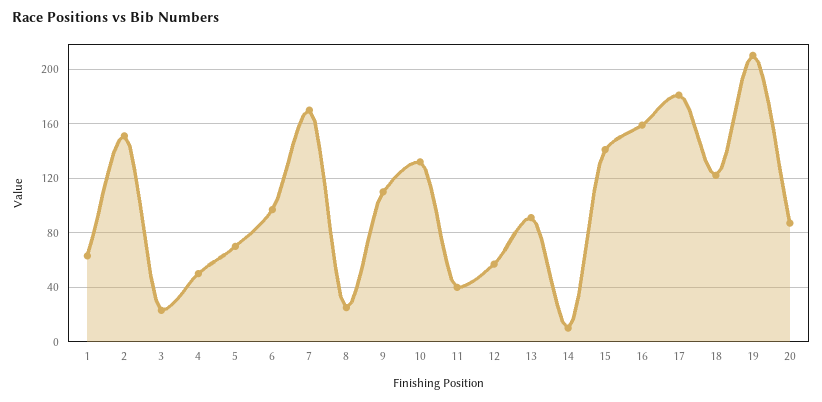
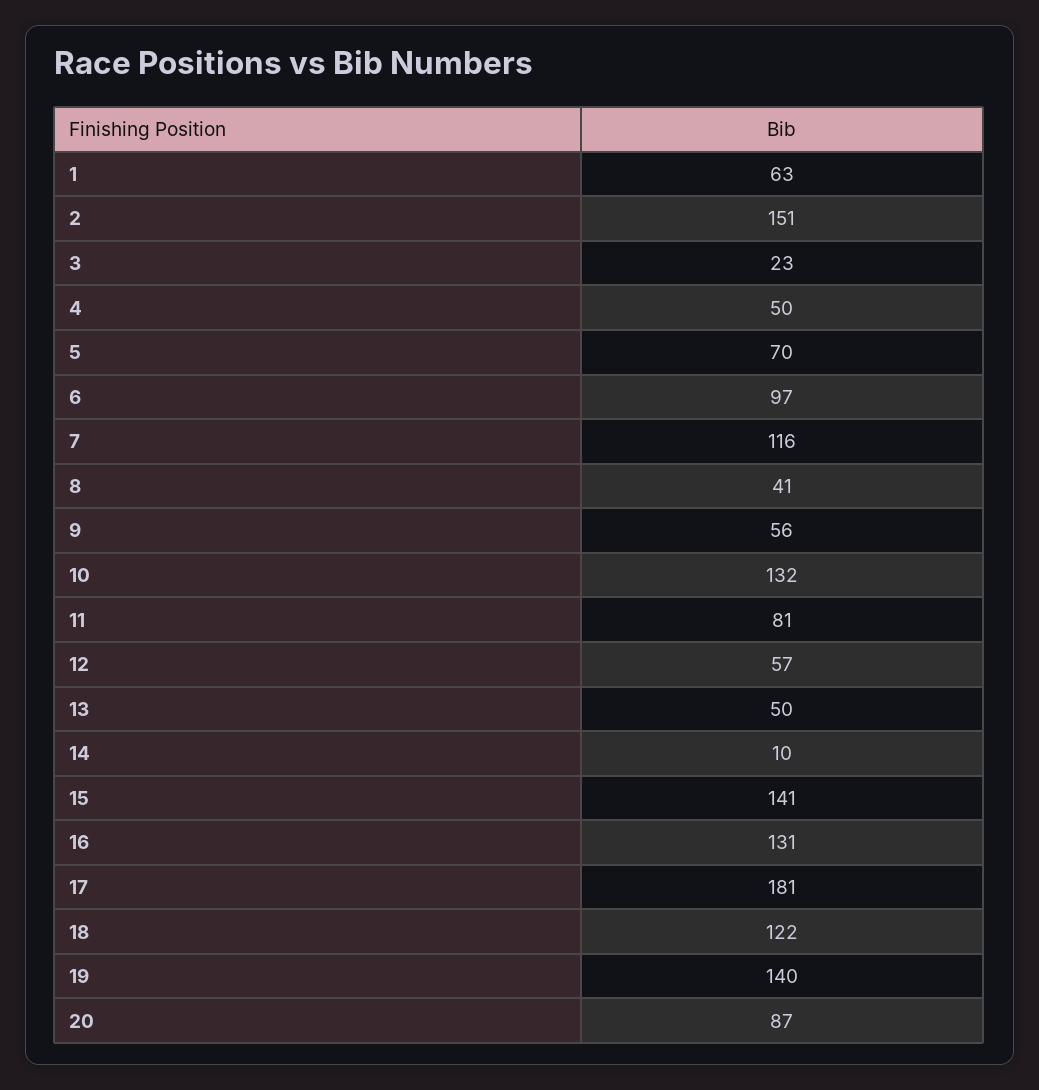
7: 170 -> 116
8: 25 -> 41
9: 110 -> 56
11: 40 -> 81
13: 90 -> 50
16: 160 -> 131
19: 210 -> 140

